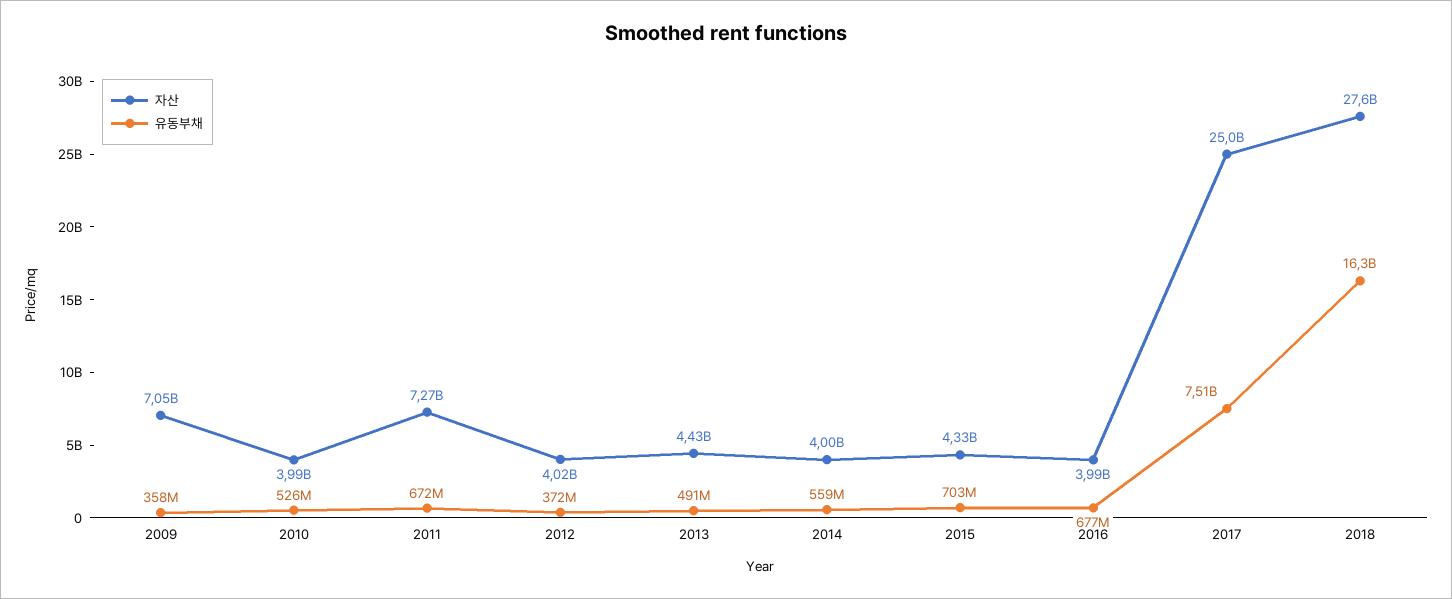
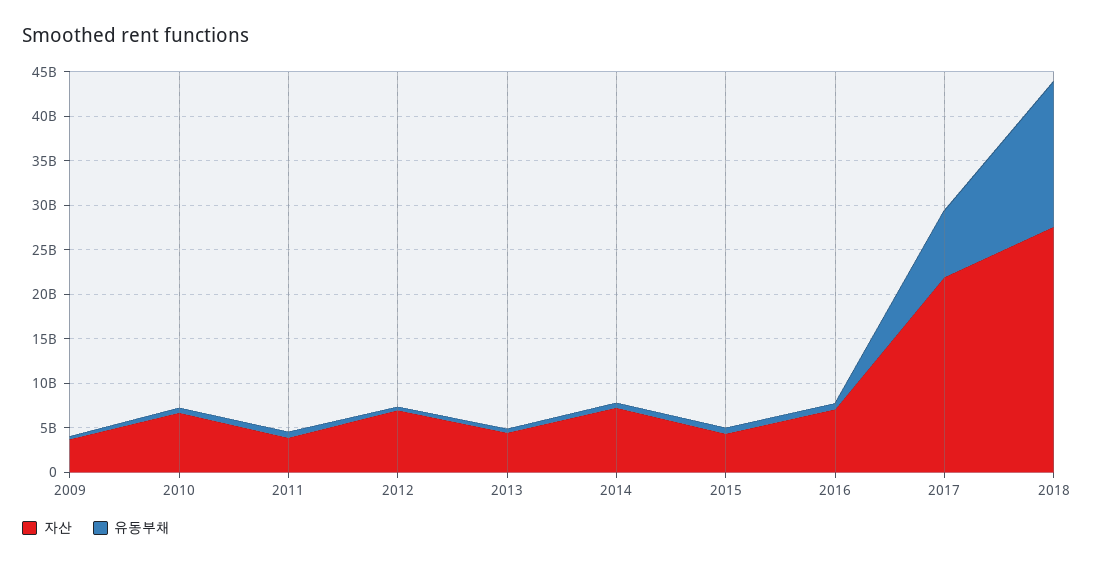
자산, 2009: 7050000000 -> 4000000000
자산, 2010: 3990000000 -> 7000000000
자산, 2011: 7270000000 -> 4000000000
자산, 2012: 4020000000 -> 7000000000
자산, 2014: 4000000000 -> 7000000000
자산, 2016: 3990000000 -> 7000000000
자산, 2017: 25000000000 -> 22000000000

